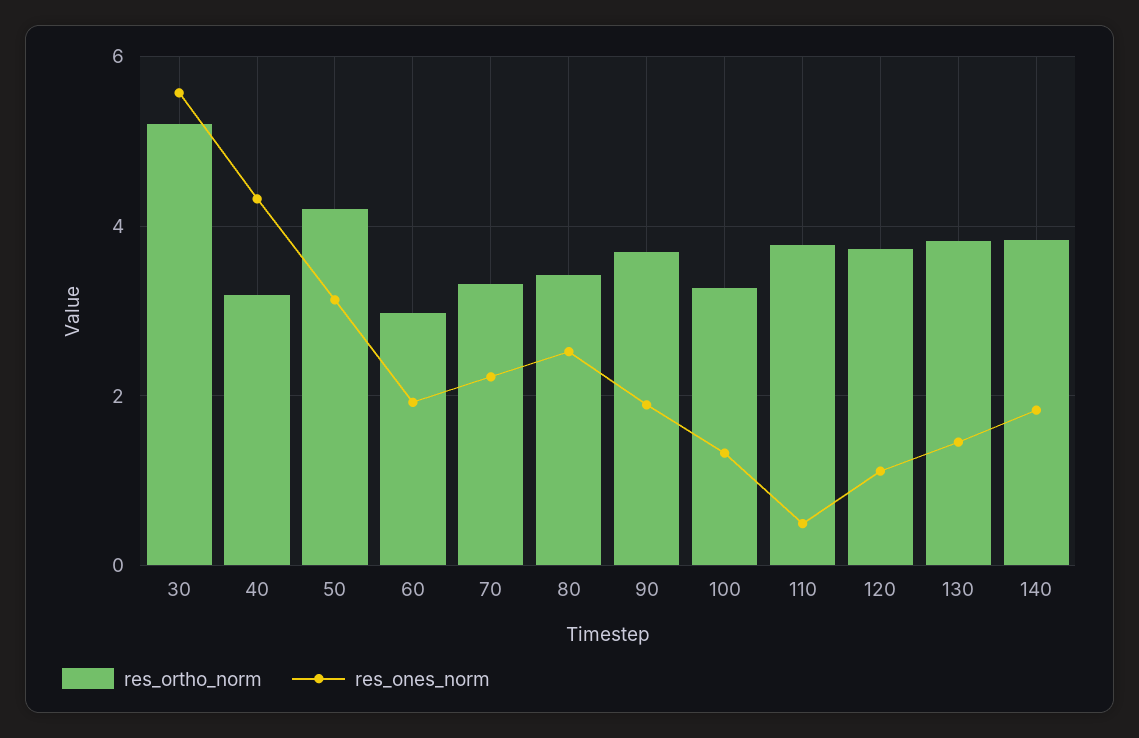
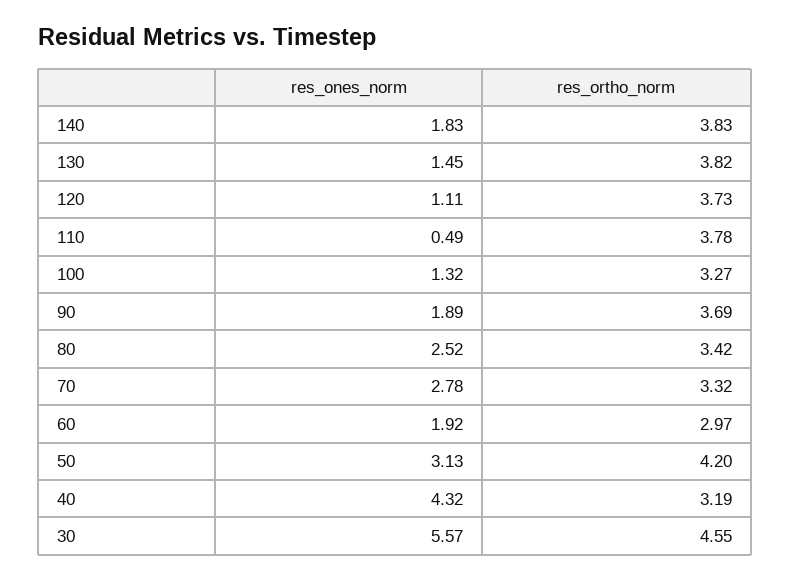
res_ortho_norm, 30: 5.2 -> 4.55
res_ones_norm, 70: 2.2 -> 2.78

